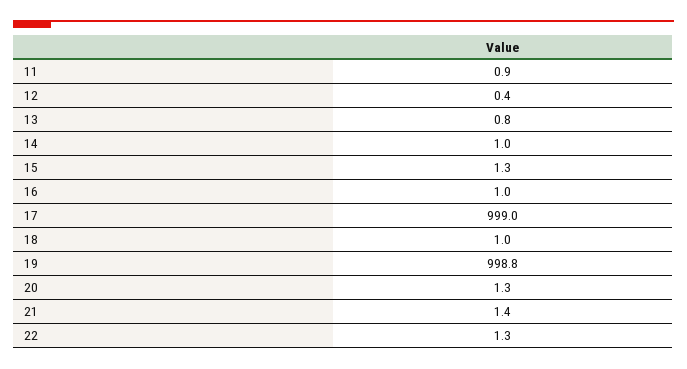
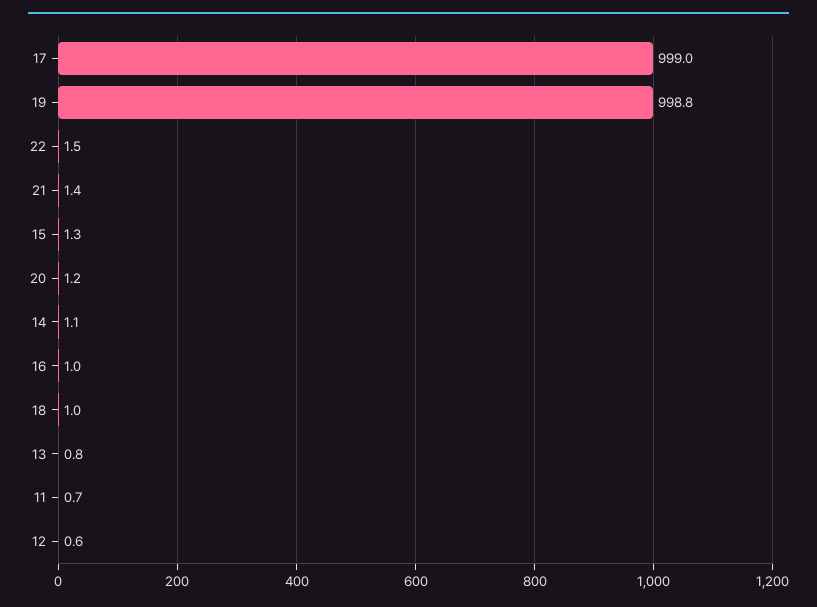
11: 0.9 -> 0.7
12: 0.4 -> 0.6
14: 1 -> 1.1
20: 1.3 -> 1.2
22: 1.3 -> 1.5

